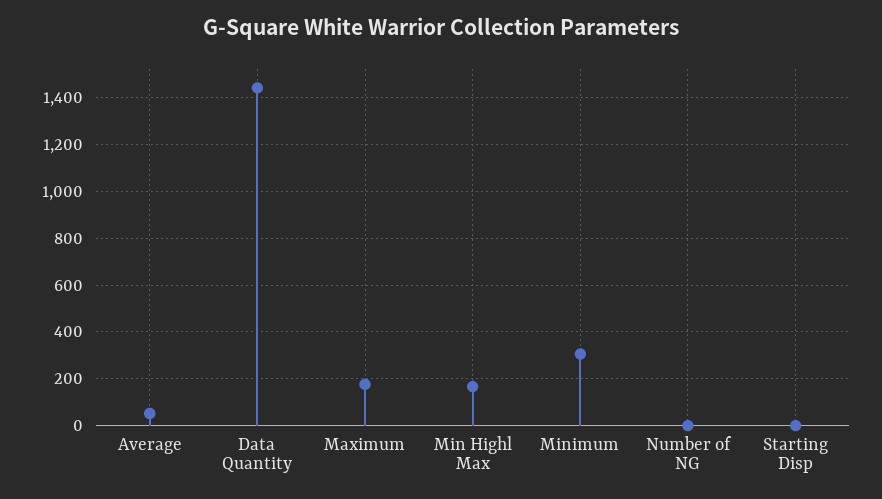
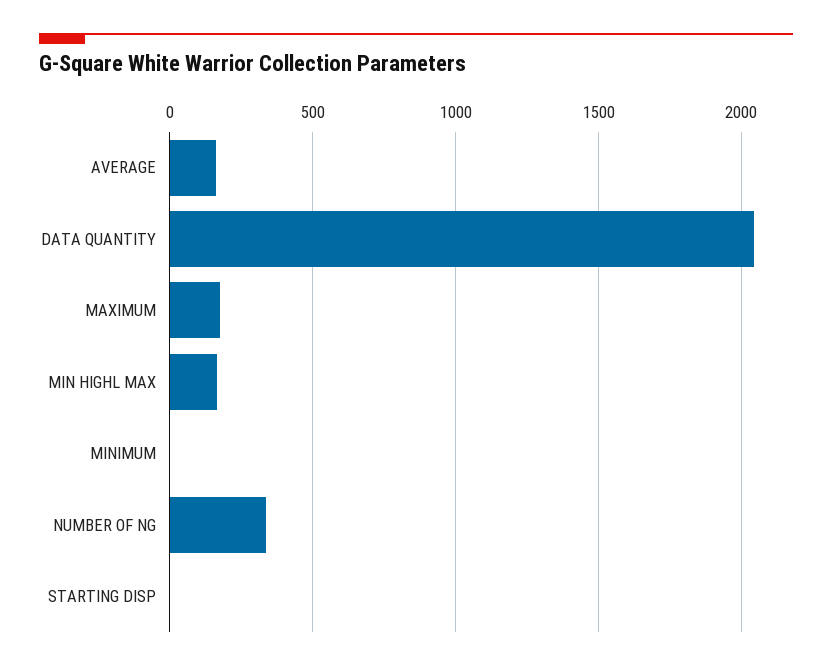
Average: 50 -> 150
Data Quantity: 1450 -> 2050
Minimum: 300 -> 0
Number of NG: 0 -> 350

